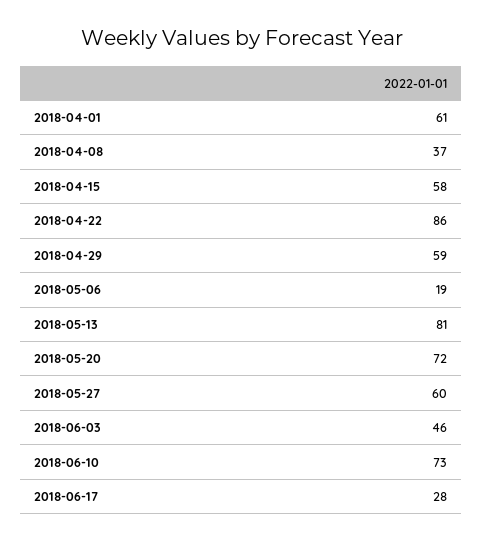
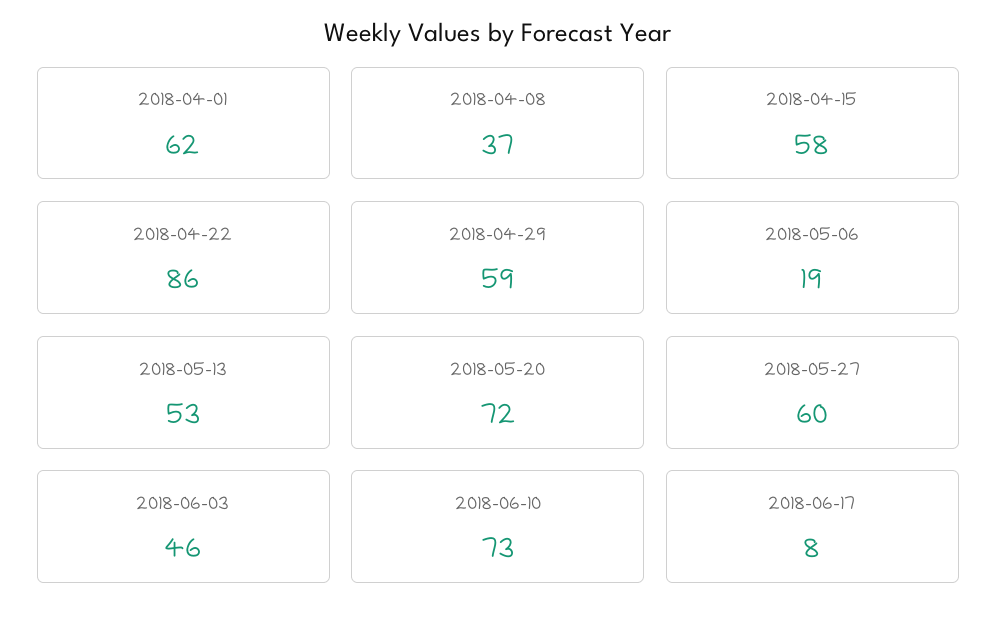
2018-04-01: 61 -> 62
2018-05-13: 81 -> 53
2018-06-17: 28 -> 8

